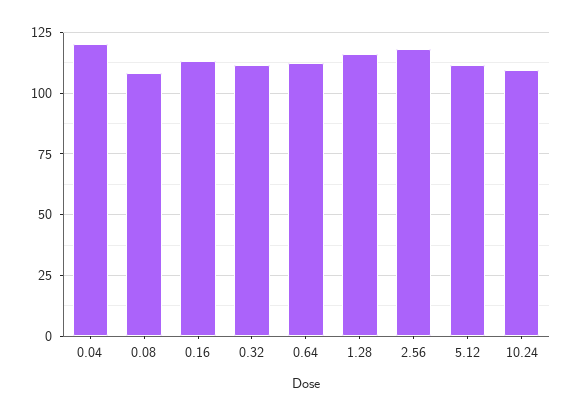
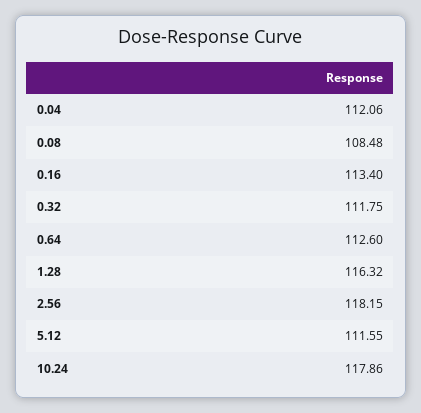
0.04: 120 -> 112.06
10.24: 110 -> 117.86

